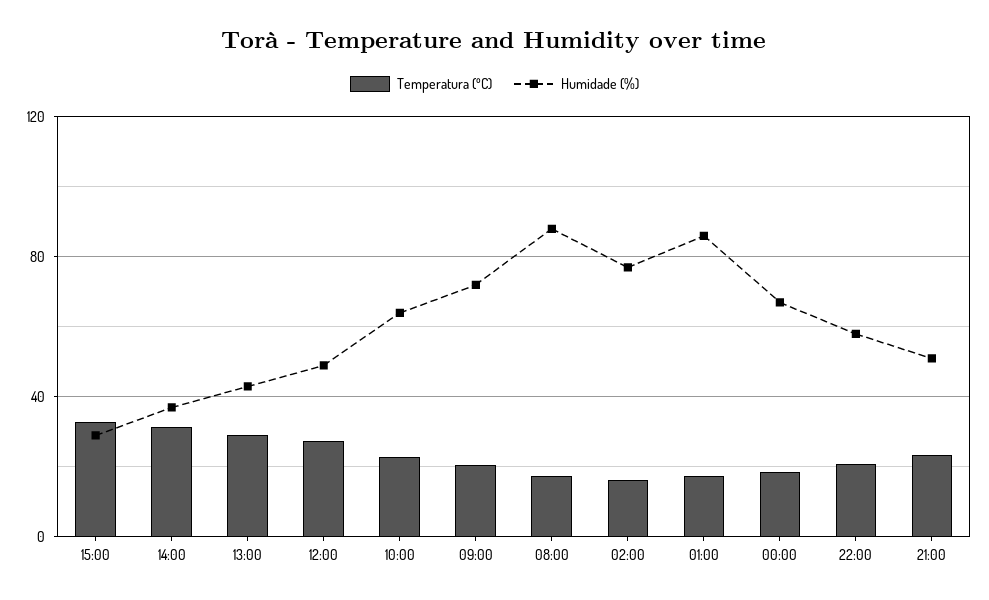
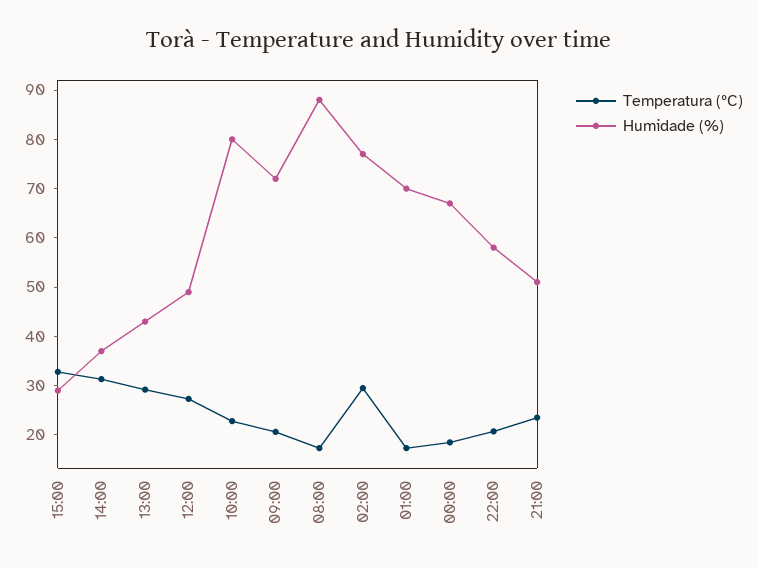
Humidade (%), 10:00: 65 -> 80
Temperatura (ºC), 02:00: 15 -> 30
Humidade (%), 01:00: 85 -> 70

